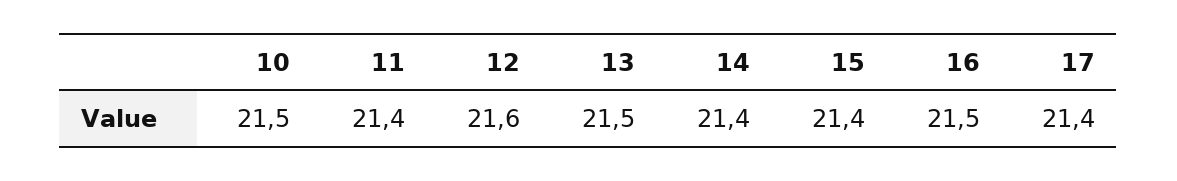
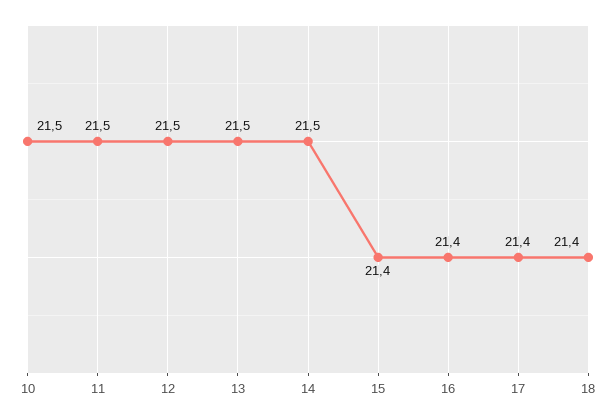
11: 21.4 -> 21.5
12: 21.6 -> 21.5
14: 21.4 -> 21.5
16: 21.5 -> 21.4
18: none -> 21.4

